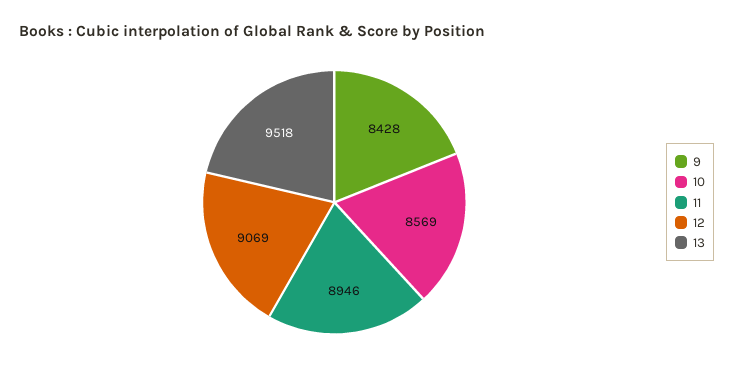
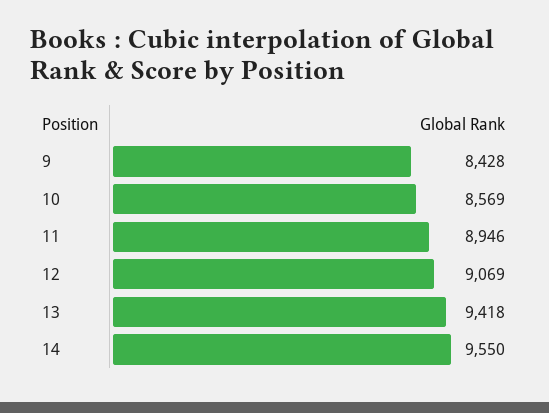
13: 9518 -> 9418
14: none -> 9550

